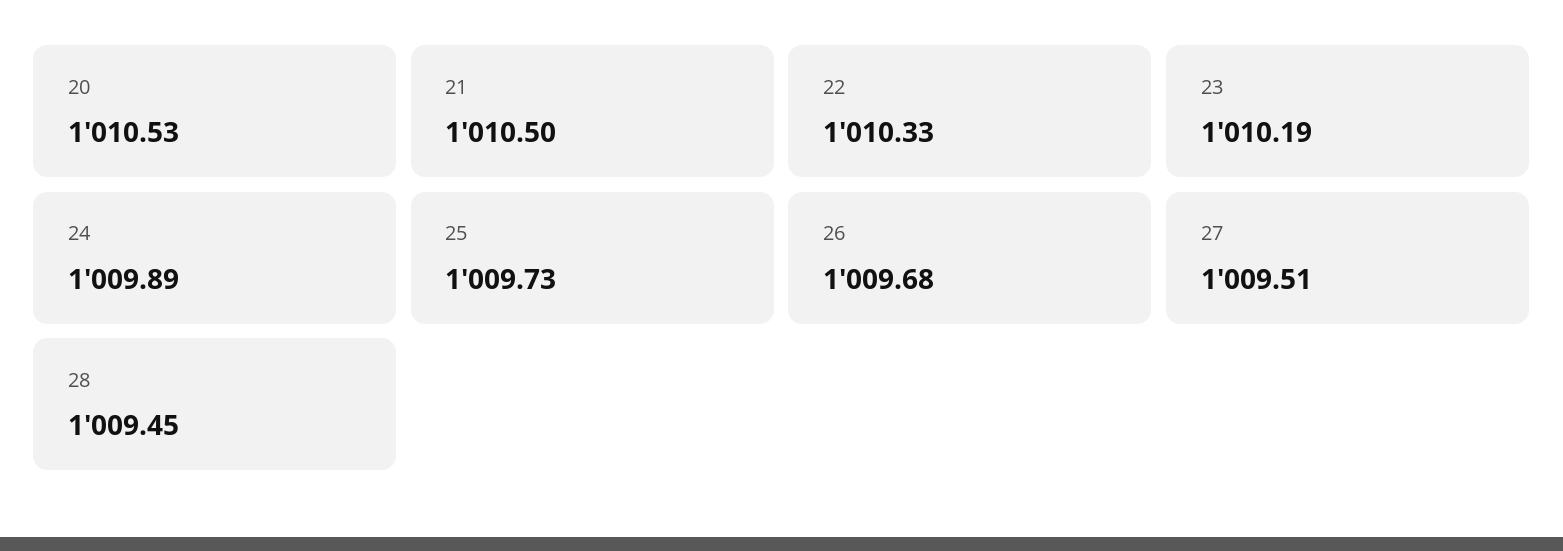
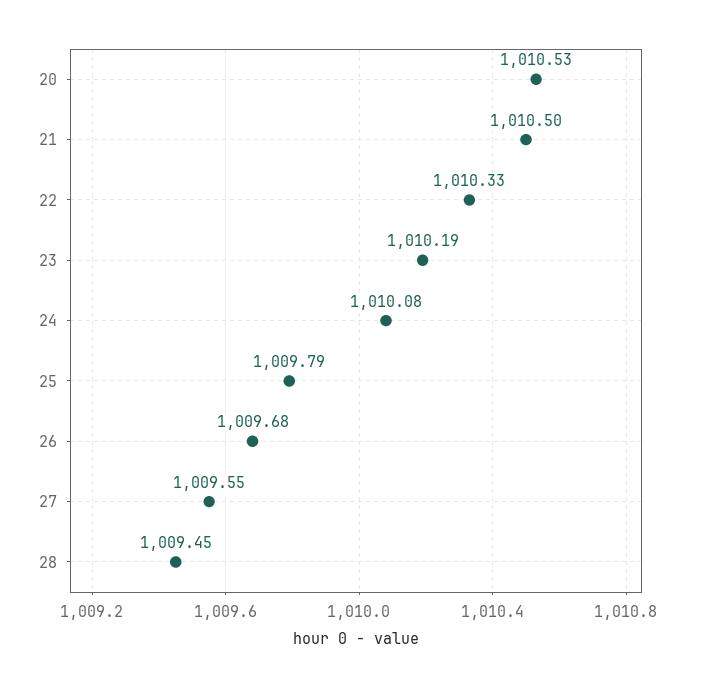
24: 1009.89 -> 1010.08
25: 1009.73 -> 1009.79
27: 1009.51 -> 1009.55

